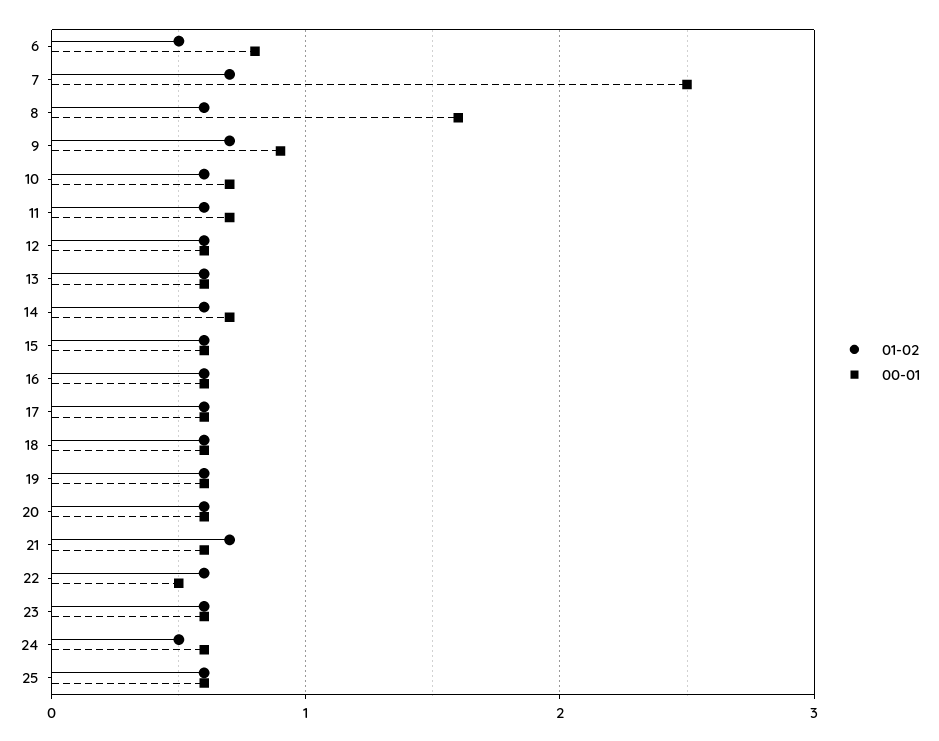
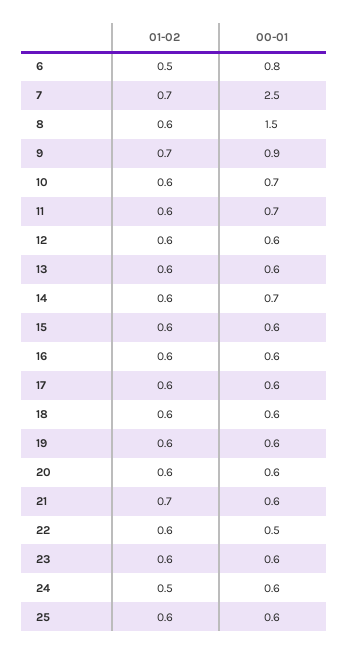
00-01, 8: 1.6 -> 1.5

